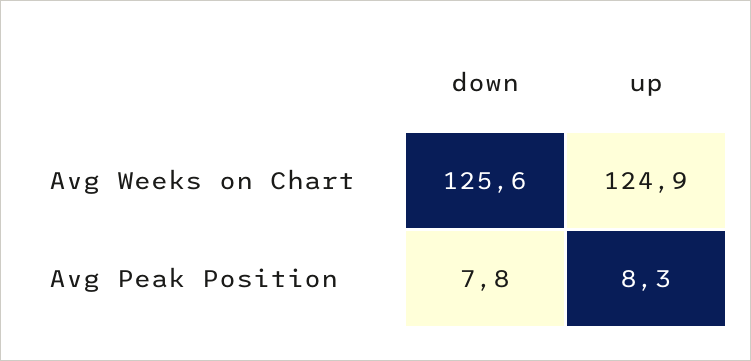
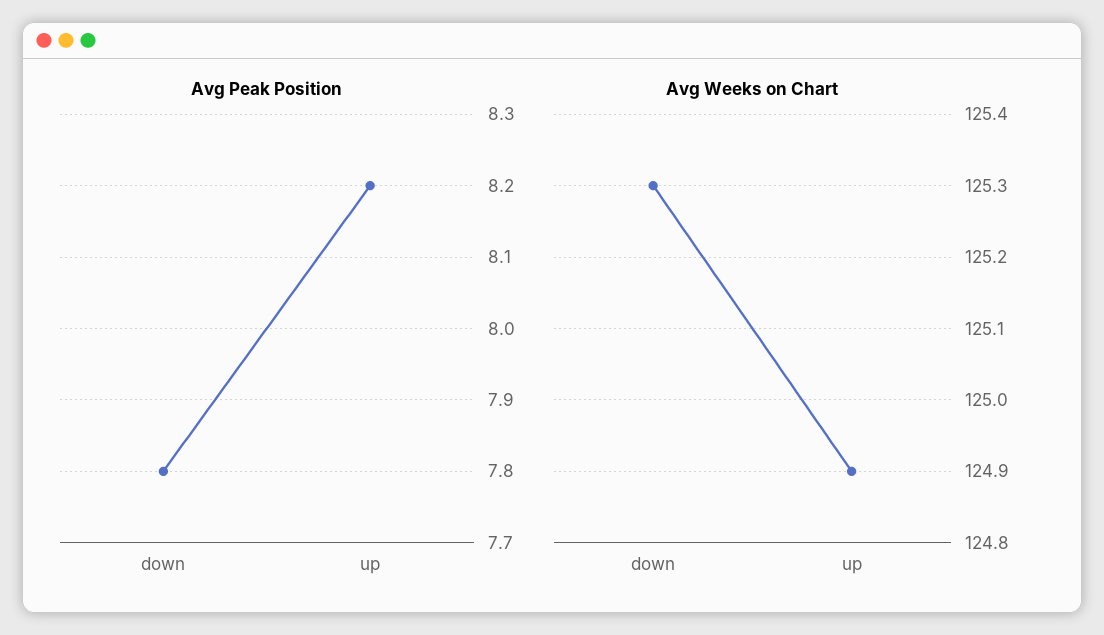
Avg Weeks on Chart, down: 125.6 -> 125.3
Avg Peak Position, up: 8.3 -> 8.2

